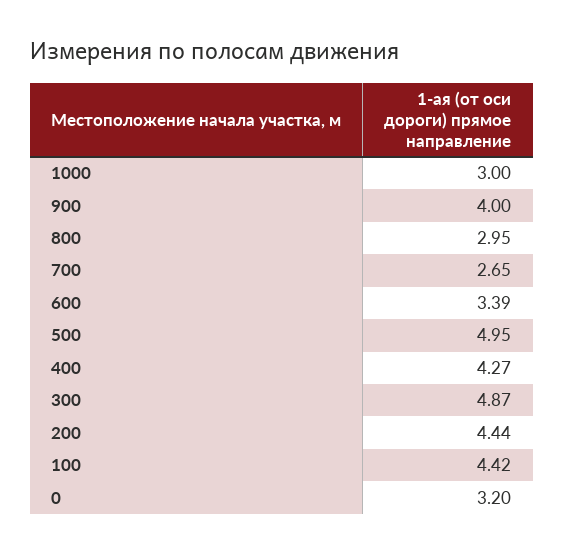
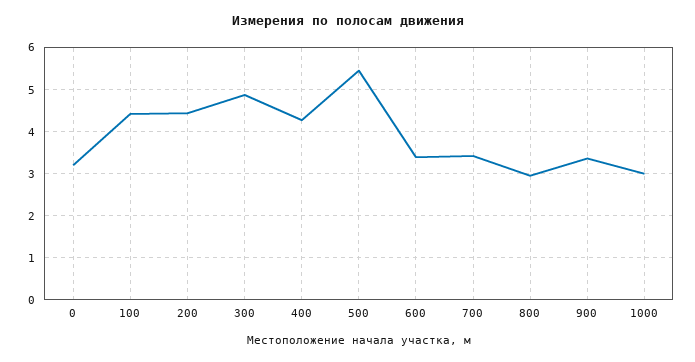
900: 4 -> 3.4
700: 2.65 -> 3.4
500: 4.95 -> 5.4

